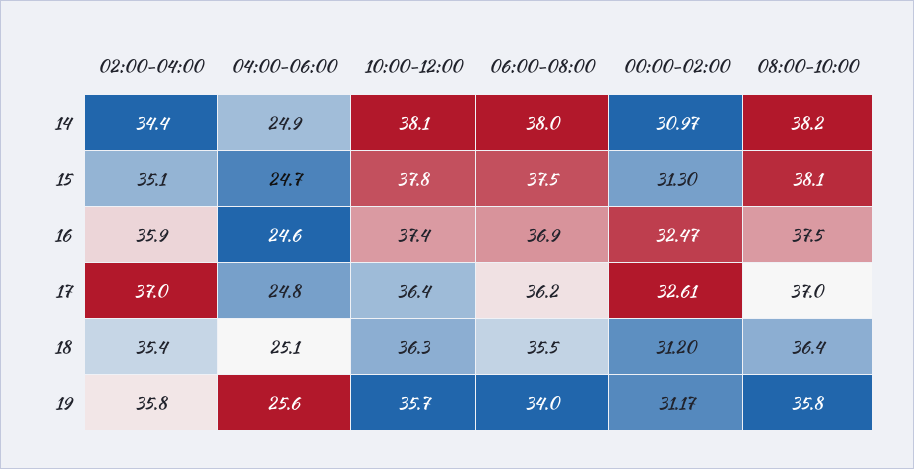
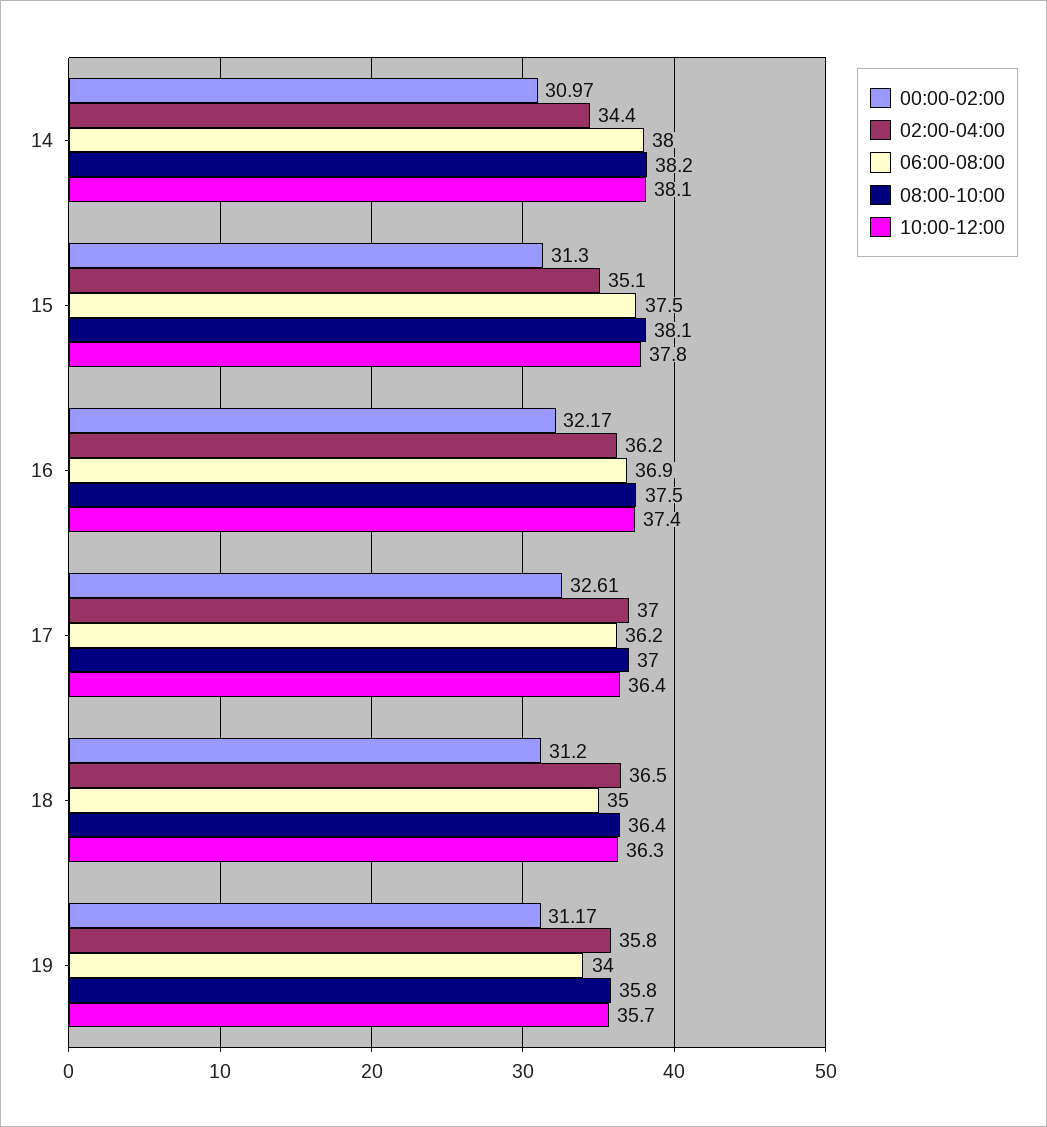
04:00-06:00, 14: 24.9 -> none
04:00-06:00, 15: 24.7 -> none
02:00-04:00, 16: 35.9 -> 36.2
04:00-06:00, 16: 24.6 -> none
00:00-02:00, 16: 32.47 -> 32.17
04:00-06:00, 17: 24.8 -> none
02:00-04:00, 18: 35.4 -> 36.5
04:00-06:00, 18: 25.1 -> none
06:00-08:00, 18: 35.5 -> 35
04:00-06:00, 19: 25.6 -> none

